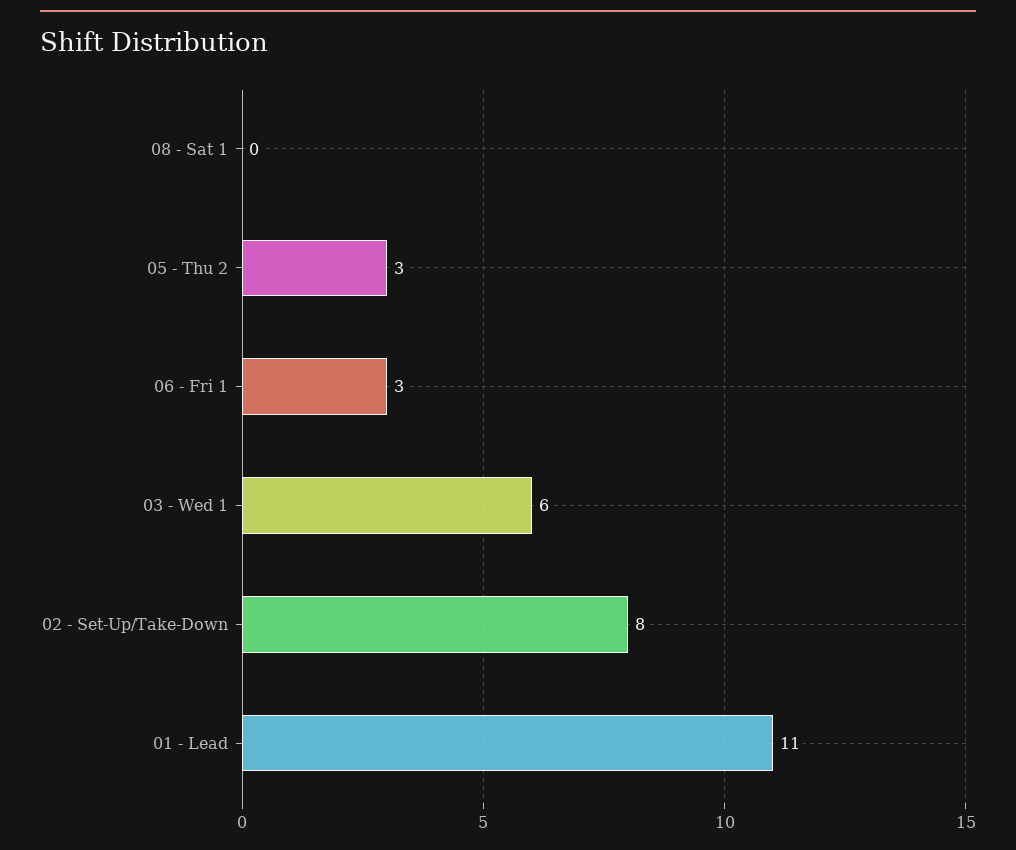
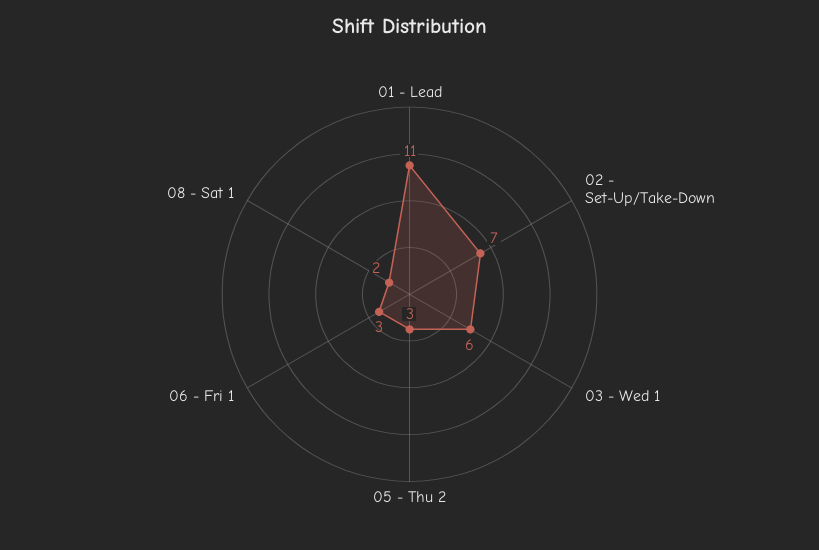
08 - Sat 1: 0 -> 2
02 - Set-Up/Take-Down: 8 -> 7

